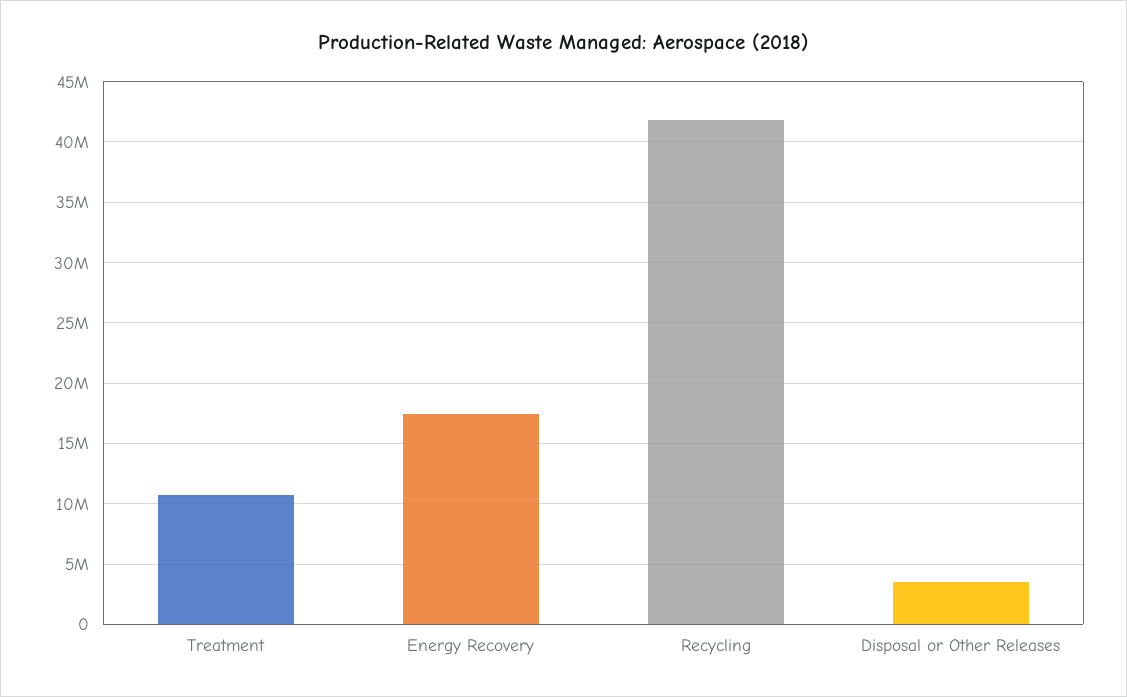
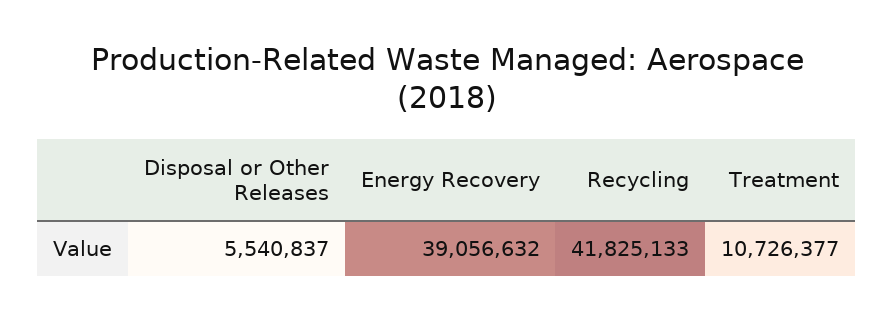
Energy Recovery: 17500000 -> 39056632
Disposal or Other Releases: 3500000 -> 5540837

